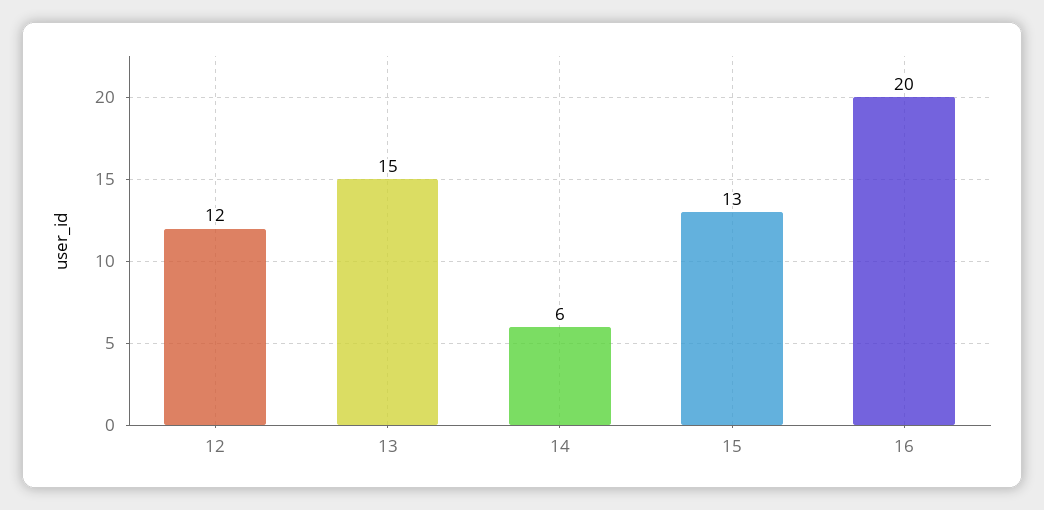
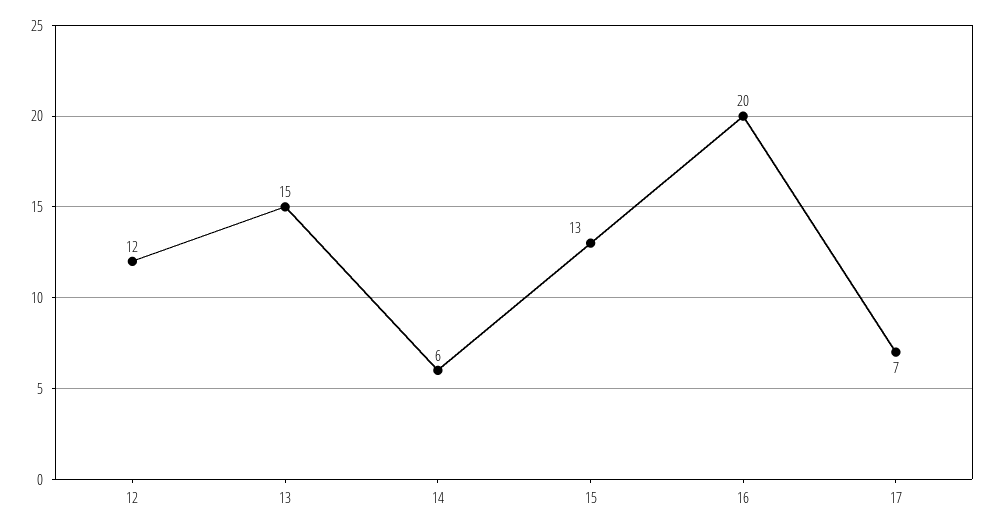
17: none -> 7

